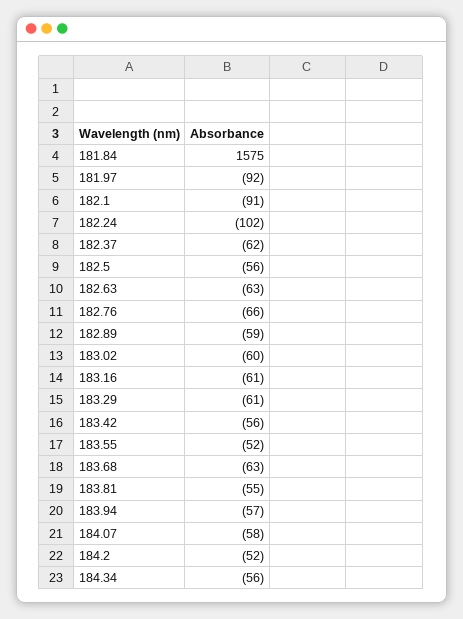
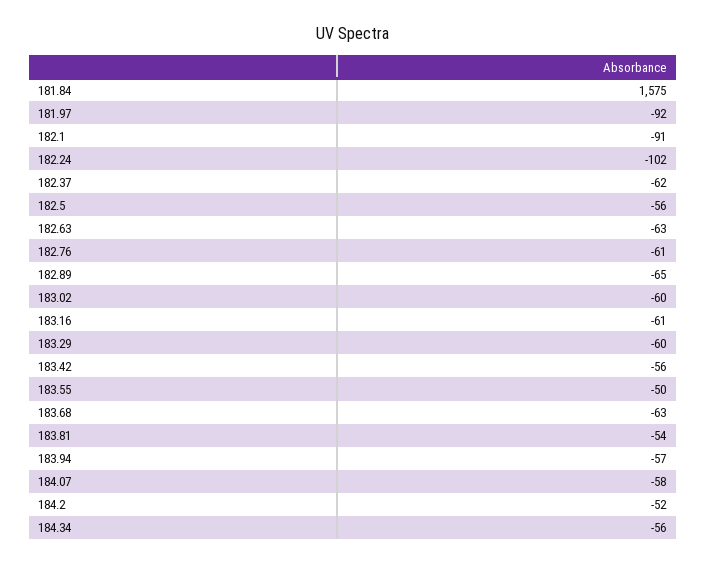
182.76: -66 -> -61
182.89: -59 -> -65
183.29: -61 -> -60
183.55: -52 -> -50
183.81: -55 -> -54

